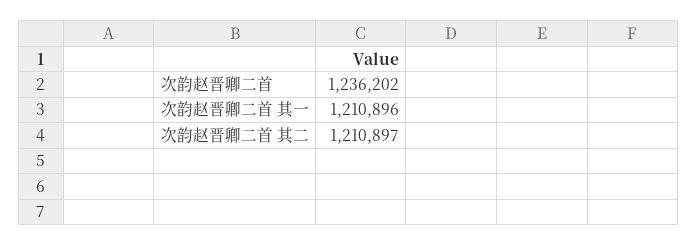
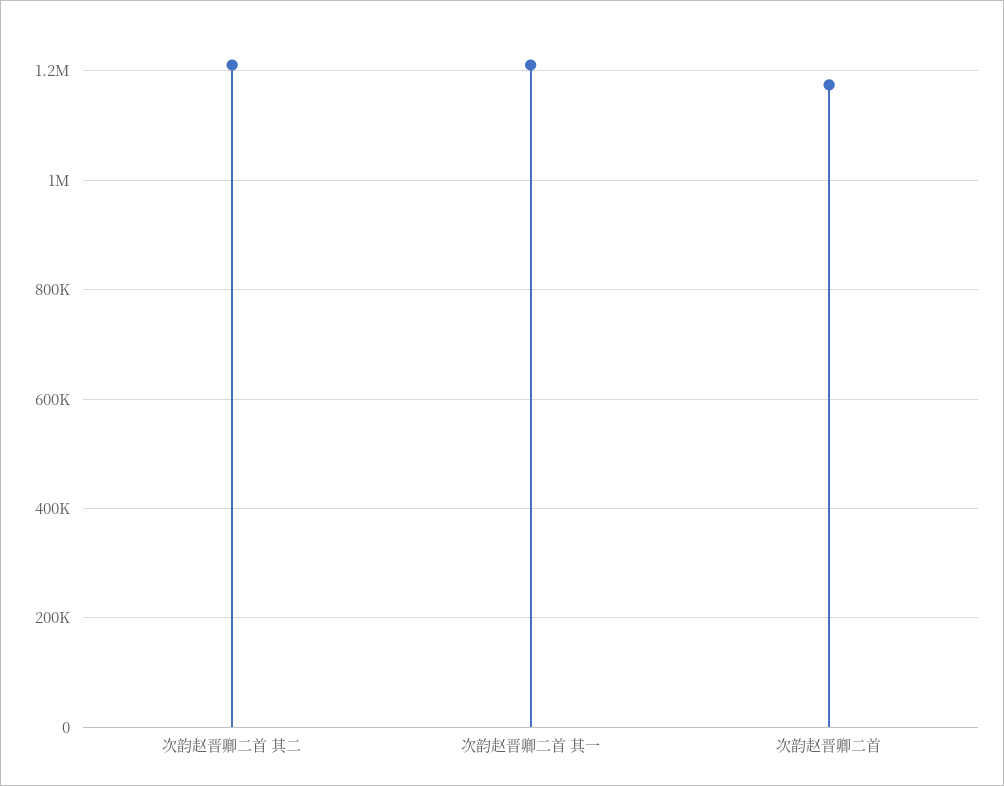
次韵赵晋卿二首: 1236202 -> 1180000

